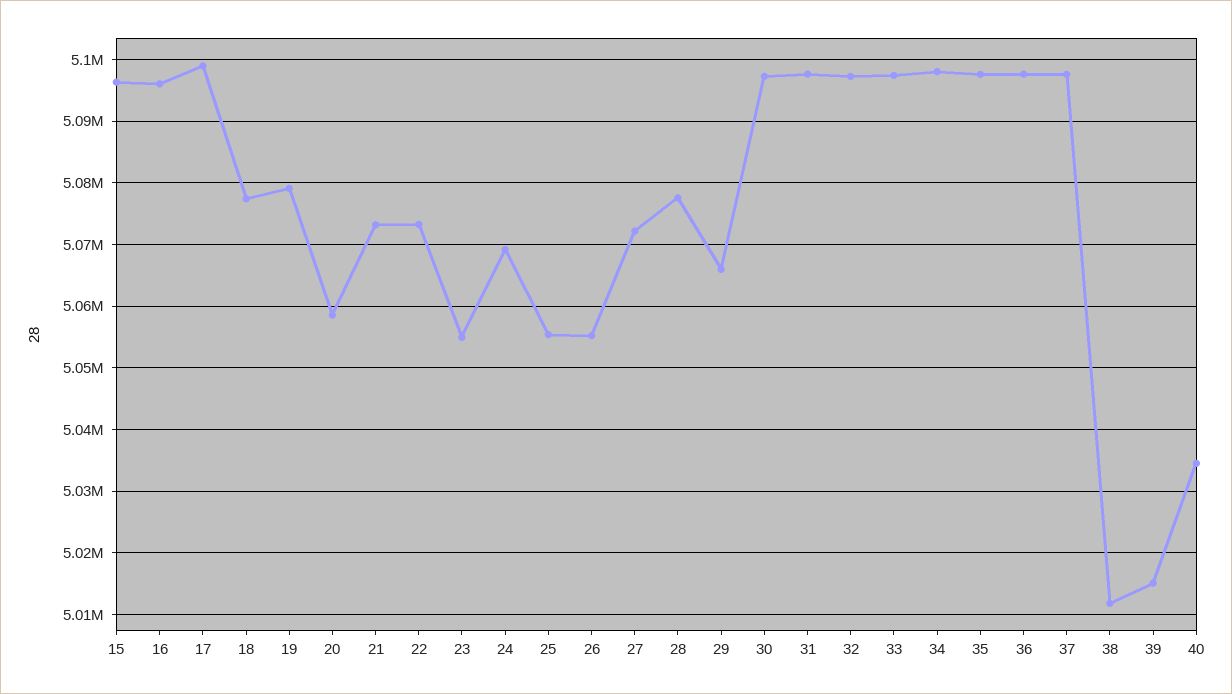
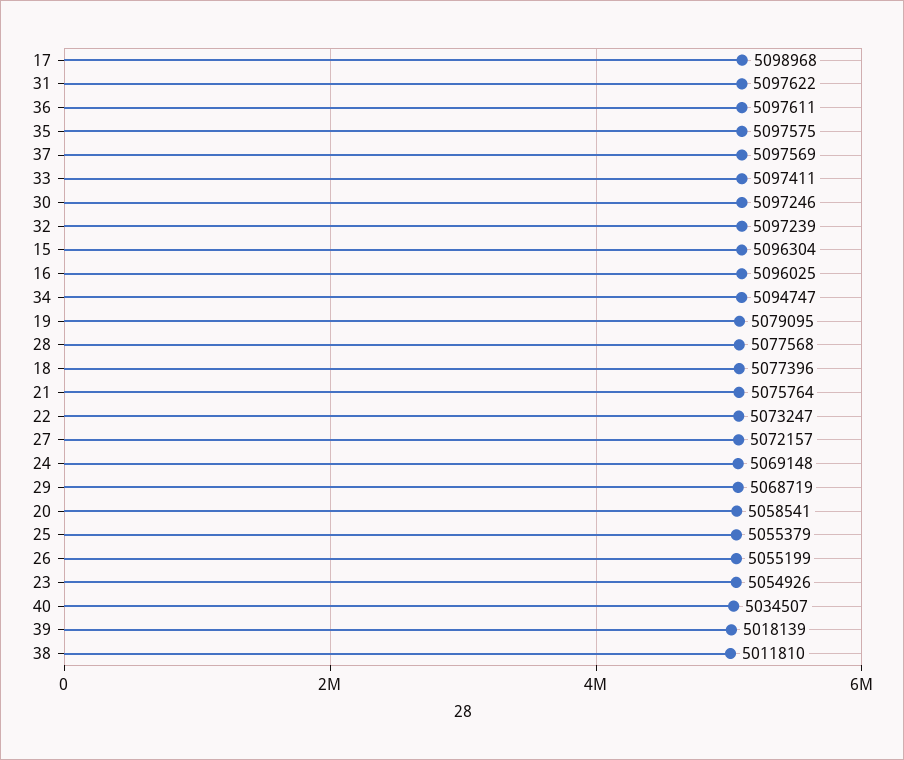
21: 5073000 -> 5075764
29: 5066000 -> 5068719
34: 5098000 -> 5094747
39: 5015000 -> 5018139

